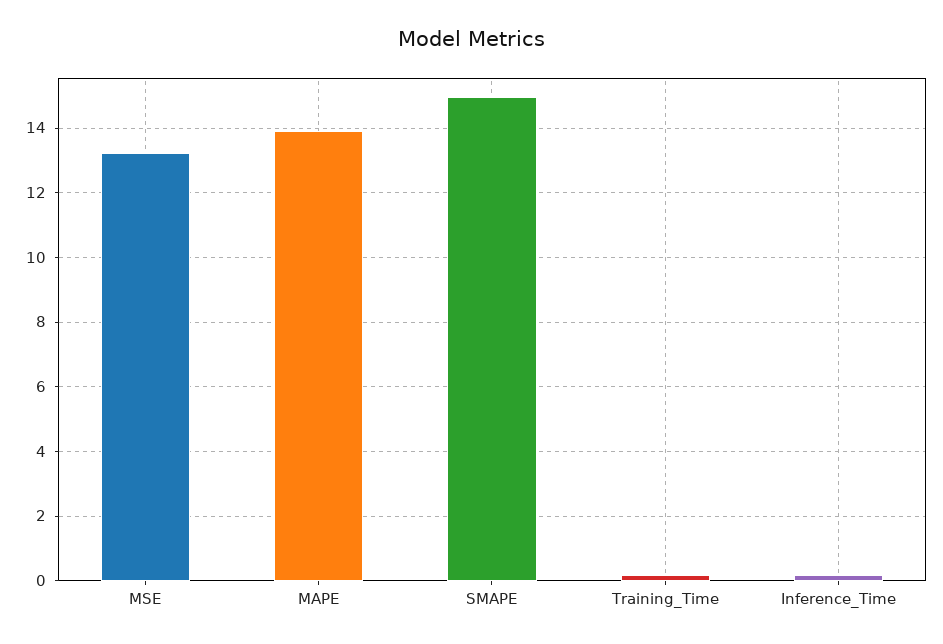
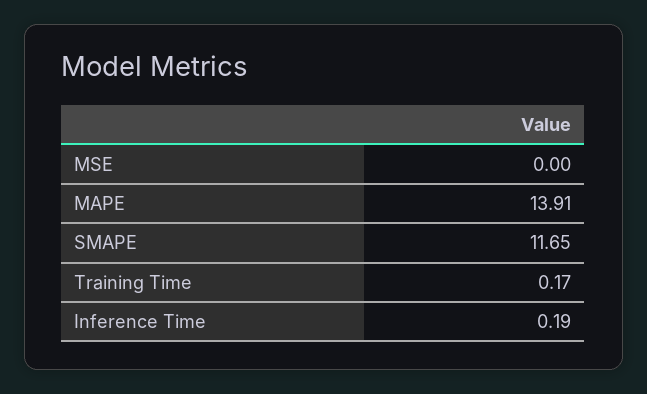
MSE: 13.2 -> 0
SMAPE: 15 -> 11.65

